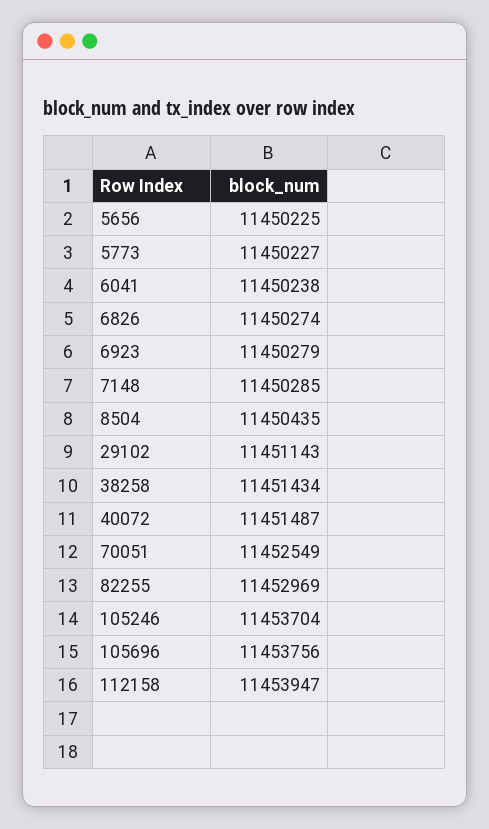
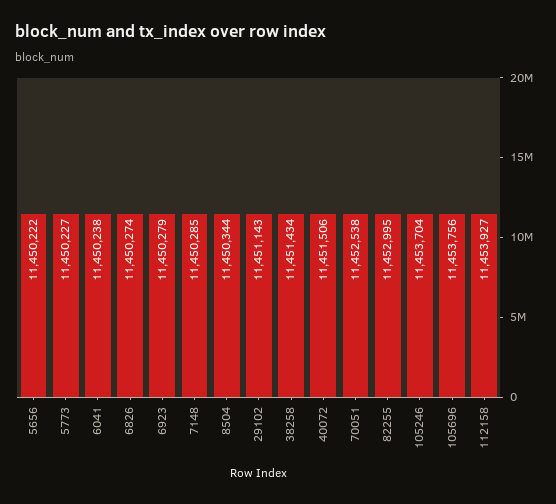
5656: 11450225 -> 11450222
8504: 11450435 -> 11450344
40072: 11451487 -> 11451506
70051: 11452549 -> 11452538
82255: 11452969 -> 11452995
112158: 11453947 -> 11453927

